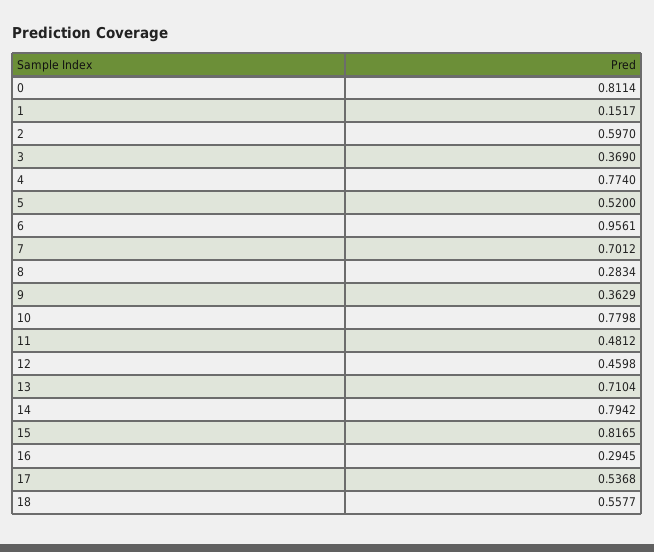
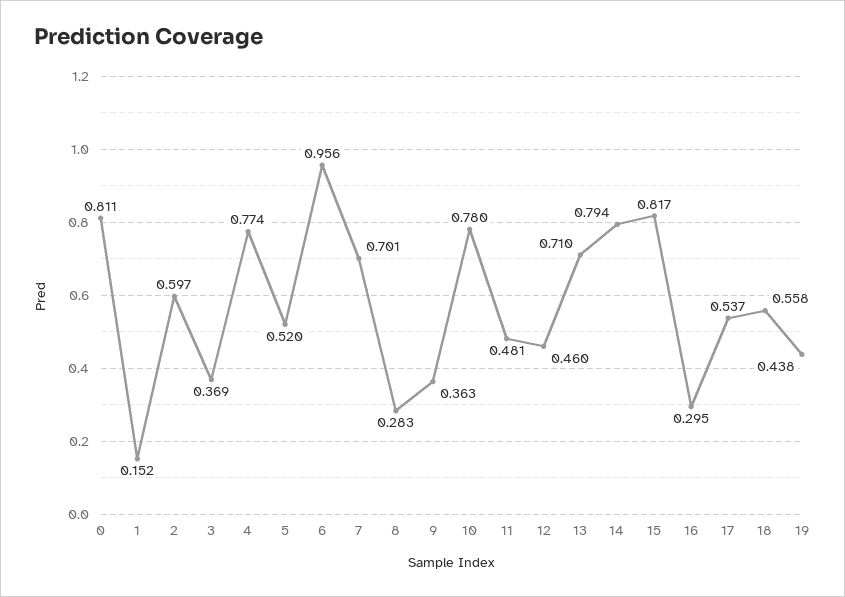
19: none -> 0.438

